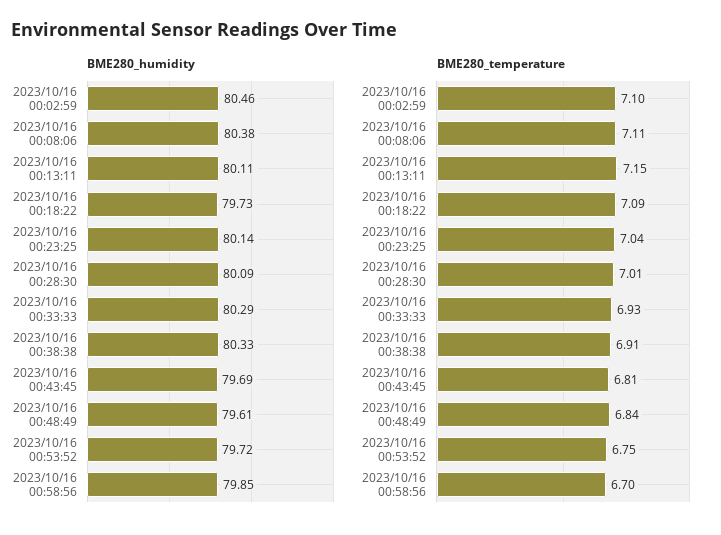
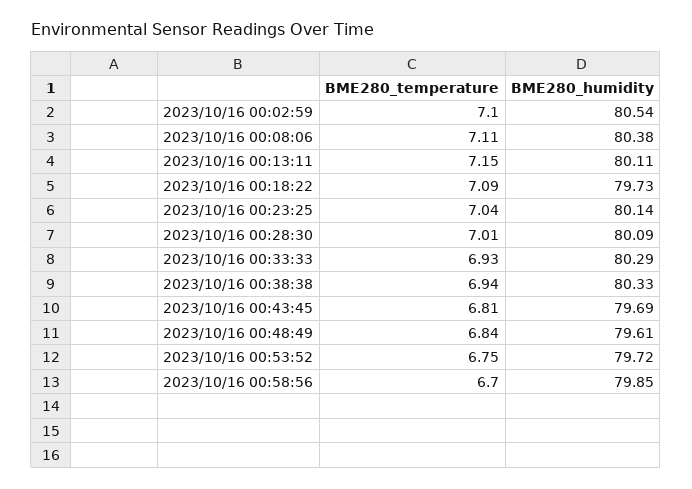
BME280_humidity, 2023/10/16 00:02:59: 80.46 -> 80.54
BME280_temperature, 2023/10/16 00:38:38: 6.91 -> 6.94

